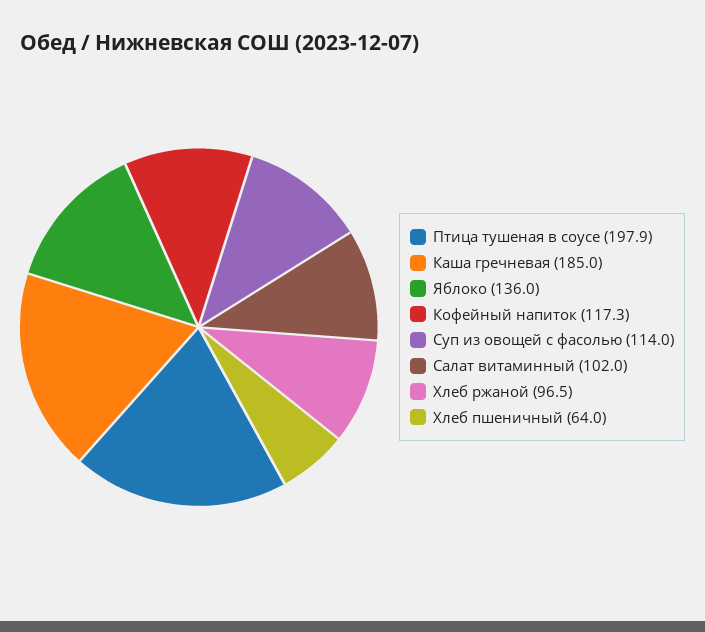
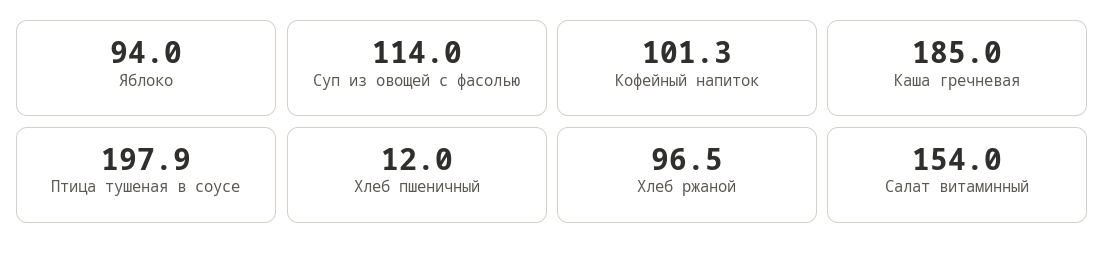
Яблоко: 136 -> 94
Кофейный напиток: 117.3 -> 101.3
Салат витаминный: 102 -> 154
Хлеб пшеничный: 64 -> 12

